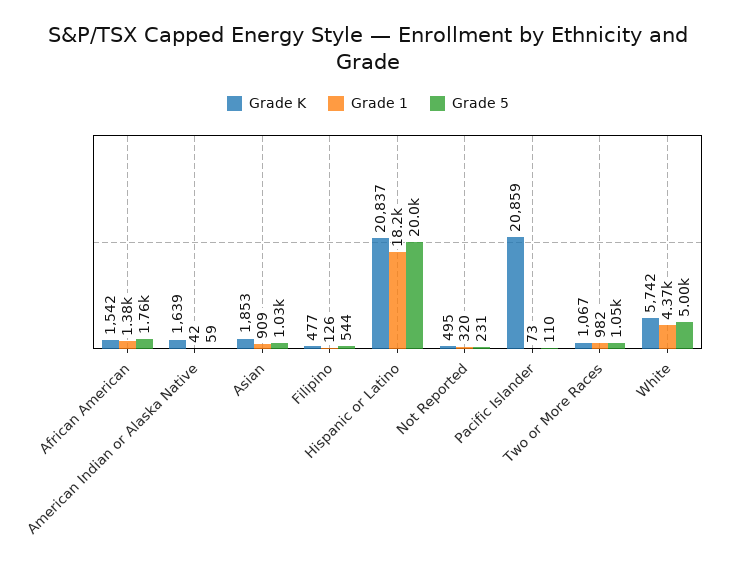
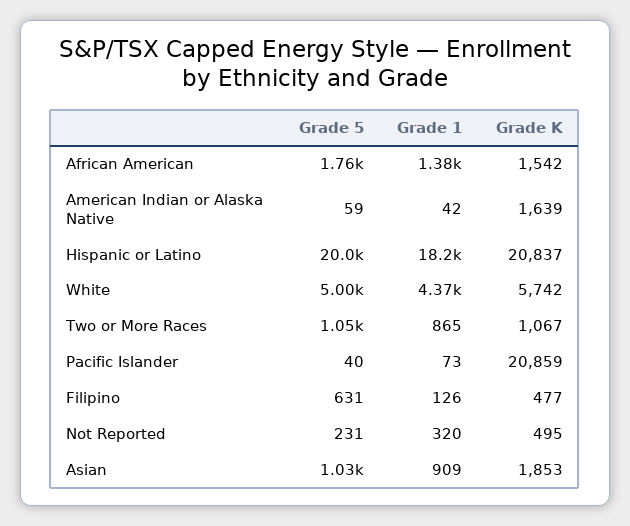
Grade 5, Filipino: 544 -> 631
Grade 5, Pacific Islander: 110 -> 40
Grade 1, Two or More Races: 982 -> 865

